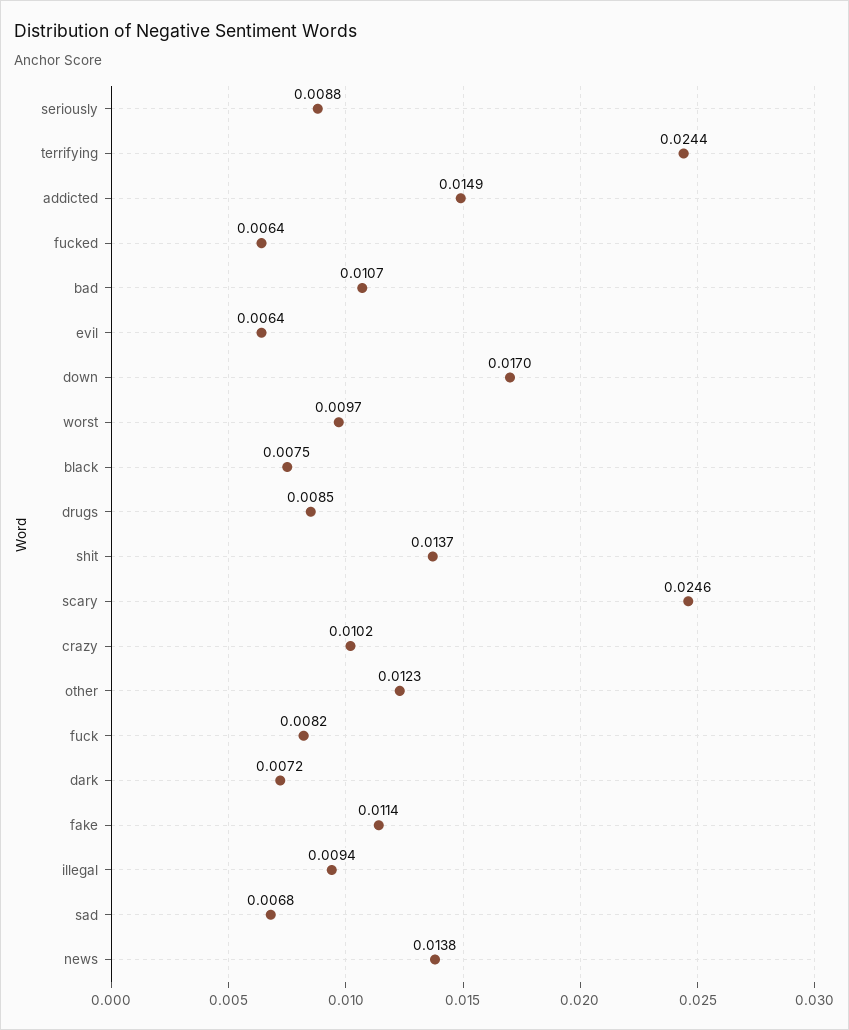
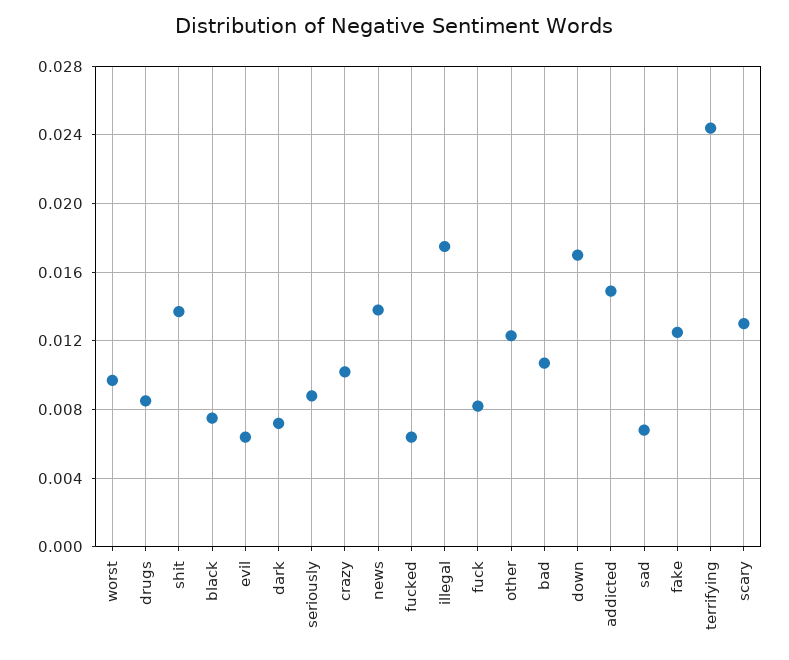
scary: 0.0246 -> 0.013
fake: 0.0114 -> 0.0125
illegal: 0.0094 -> 0.0175

